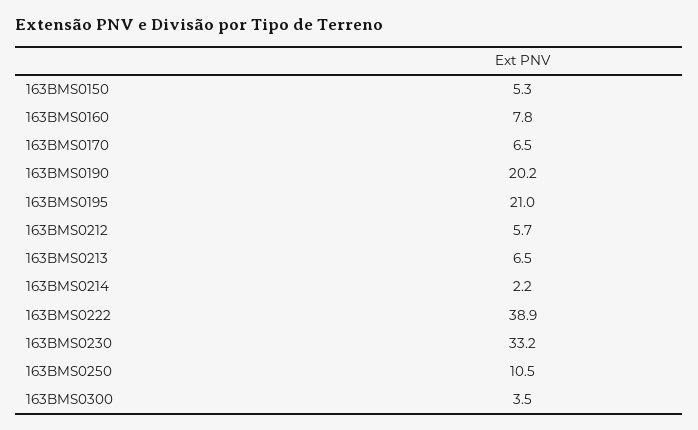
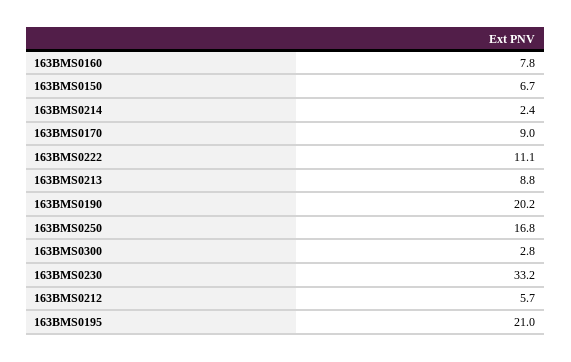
163BMS0150: 5.3 -> 6.7
163BMS0170: 6.5 -> 9
163BMS0213: 6.5 -> 8.8
163BMS0214: 2.2 -> 2.4
163BMS0222: 38.9 -> 11.1
163BMS0250: 10.5 -> 16.8
163BMS0300: 3.5 -> 2.8

